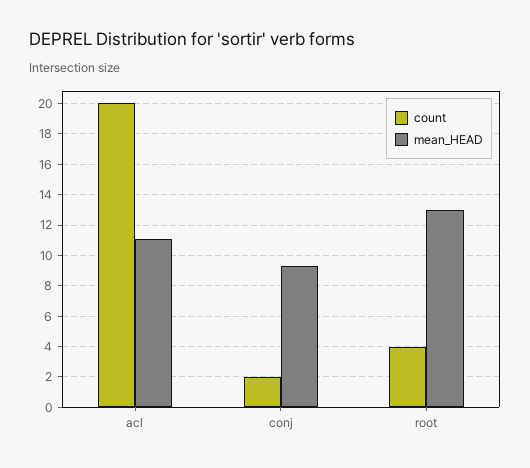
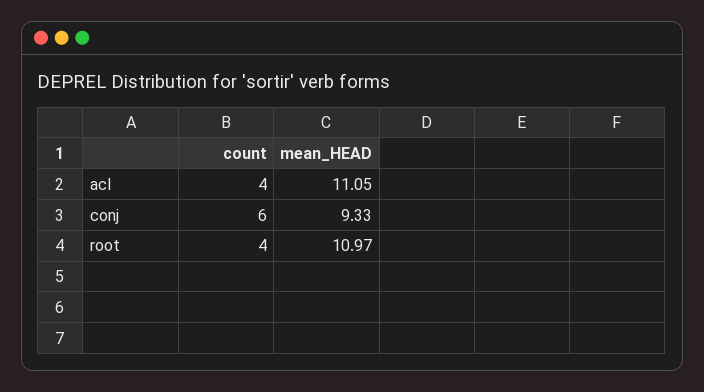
count, acl: 20 -> 4
count, conj: 2 -> 6
mean_HEAD, root: 13 -> 10.97

